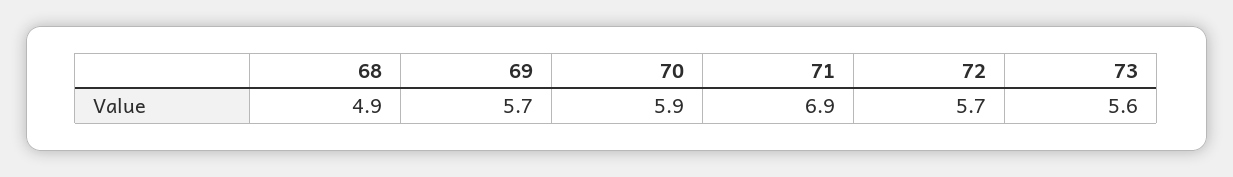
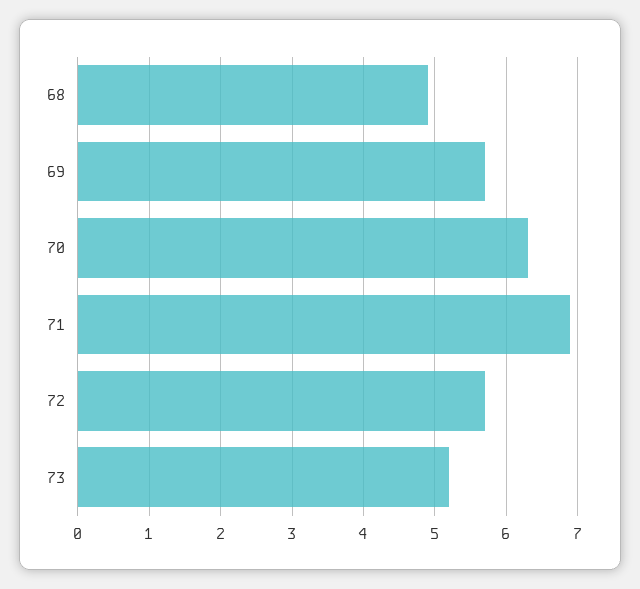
70: 5.9 -> 6.3
73: 5.6 -> 5.2

